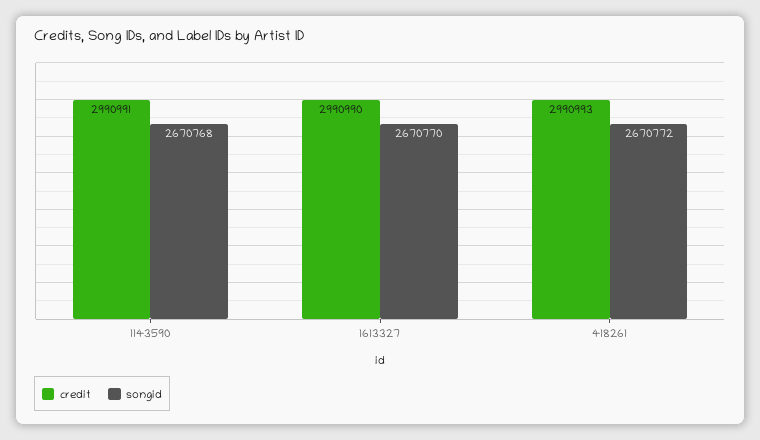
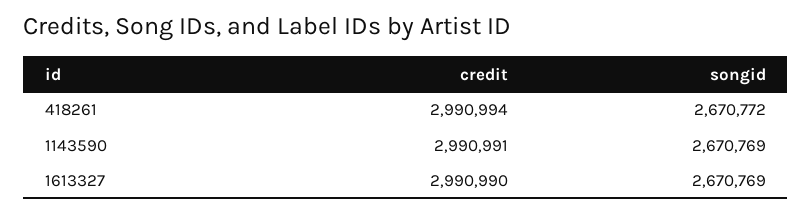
songid, 1143590: 2670768 -> 2670769
songid, 1613327: 2670770 -> 2670769
credit, 418261: 2990993 -> 2990994

